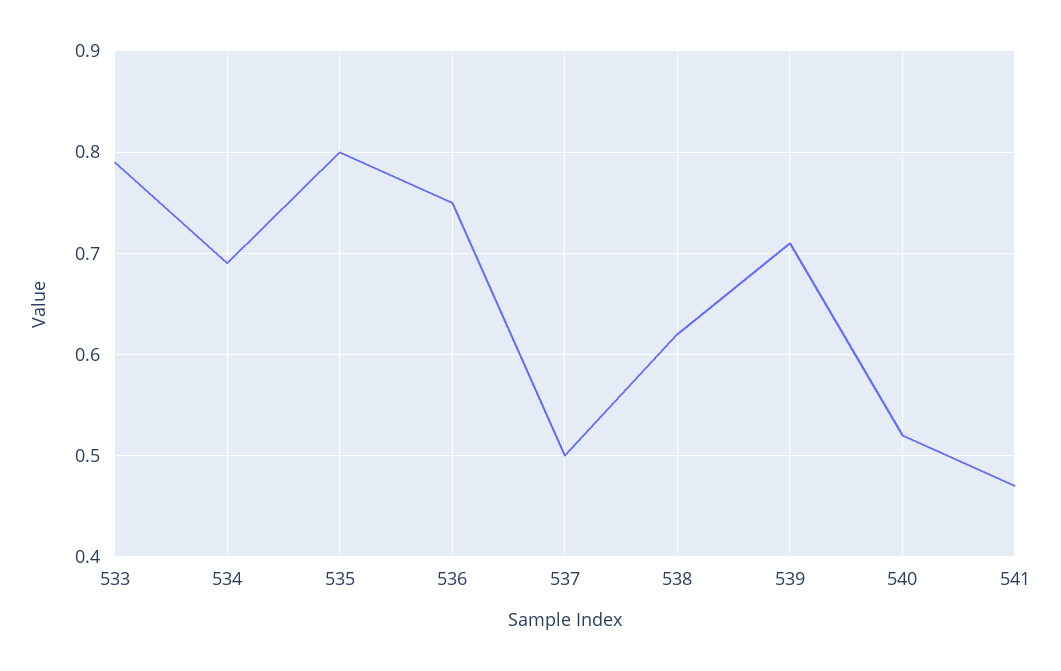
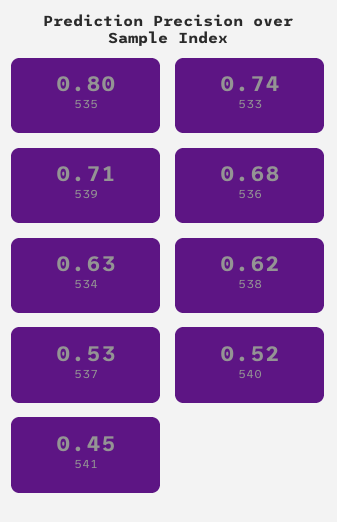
533: 0.79 -> 0.74
534: 0.69 -> 0.63
536: 0.75 -> 0.68
537: 0.5 -> 0.53
541: 0.47 -> 0.45

